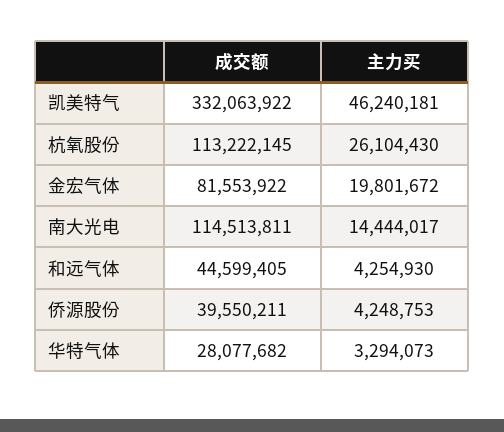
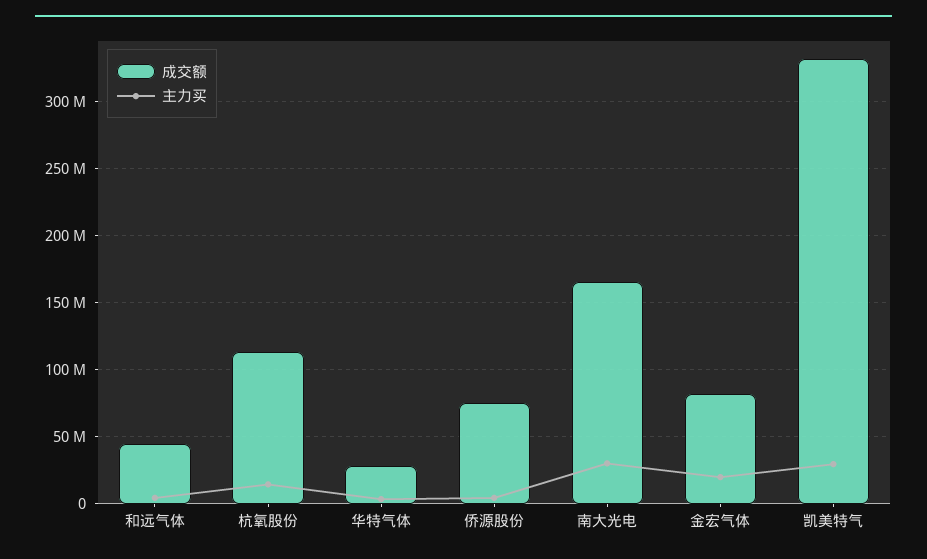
主力买, 凯美特气: 46240181 -> 30000000
主力买, 杭氧股份: 26104430 -> 15000000
成交额, 南大光电: 114513811 -> 165000000
主力买, 南大光电: 14444017 -> 30000000
成交额, 侨源股份: 39550211 -> 75000000

